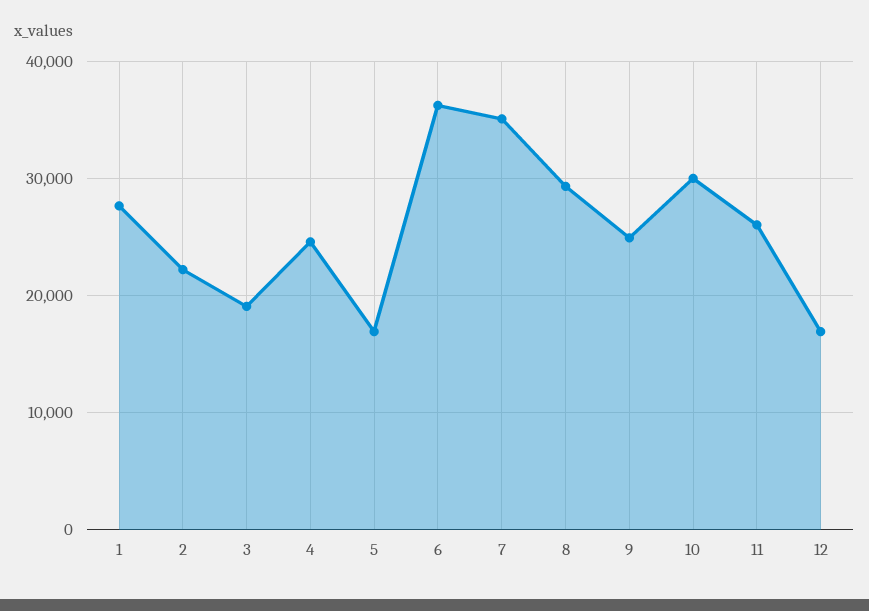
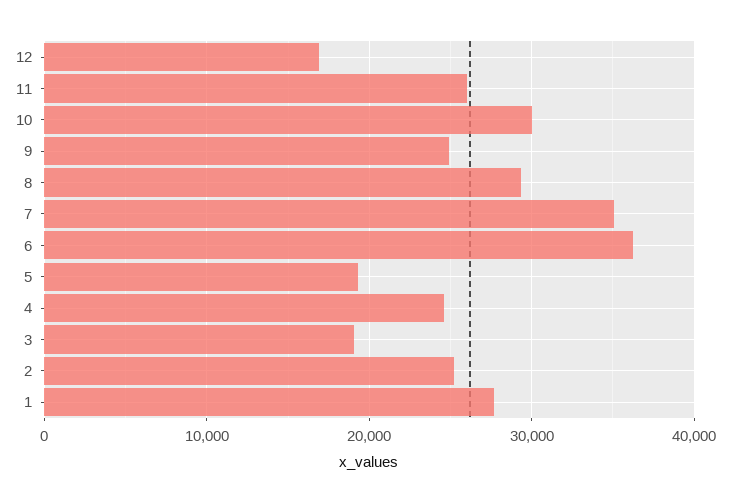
2: 22000 -> 25000
5: 17000 -> 19000

